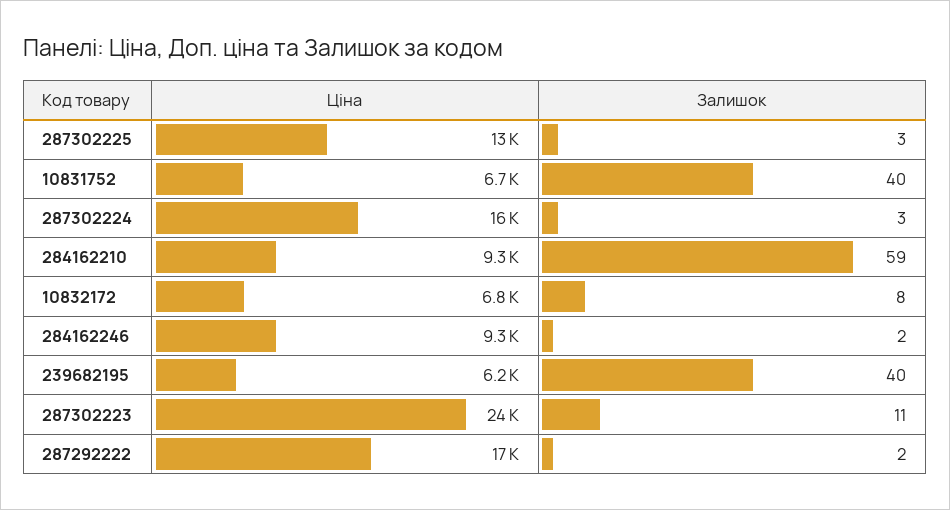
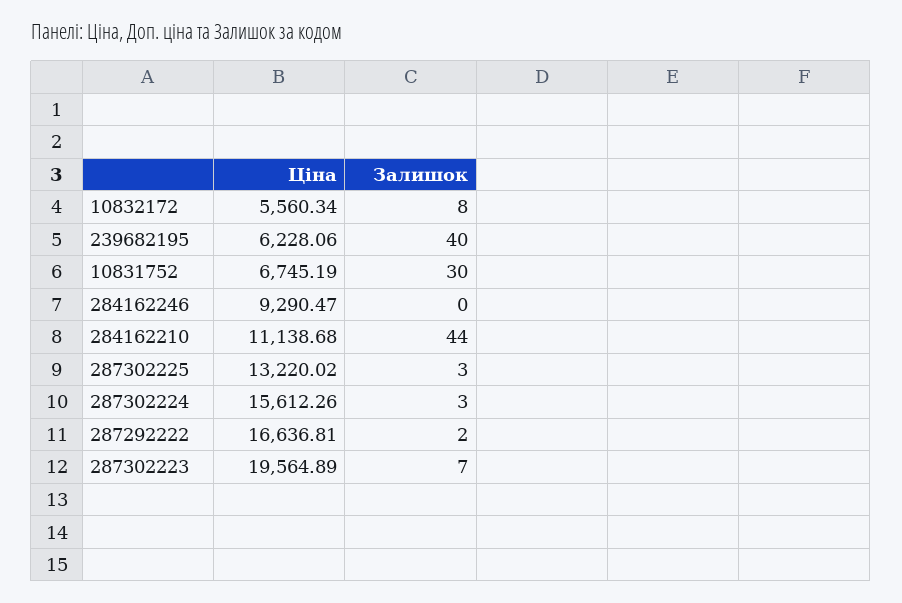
Залишок, 10831752: 40 -> 30
Ціна, 284162210: 9300 -> 11138.68
Залишок, 284162210: 59 -> 44
Ціна, 10832172: 6800 -> 5560.34
Залишок, 284162246: 2 -> 0
Ціна, 287302223: 24000 -> 19564.89
Залишок, 287302223: 11 -> 7

